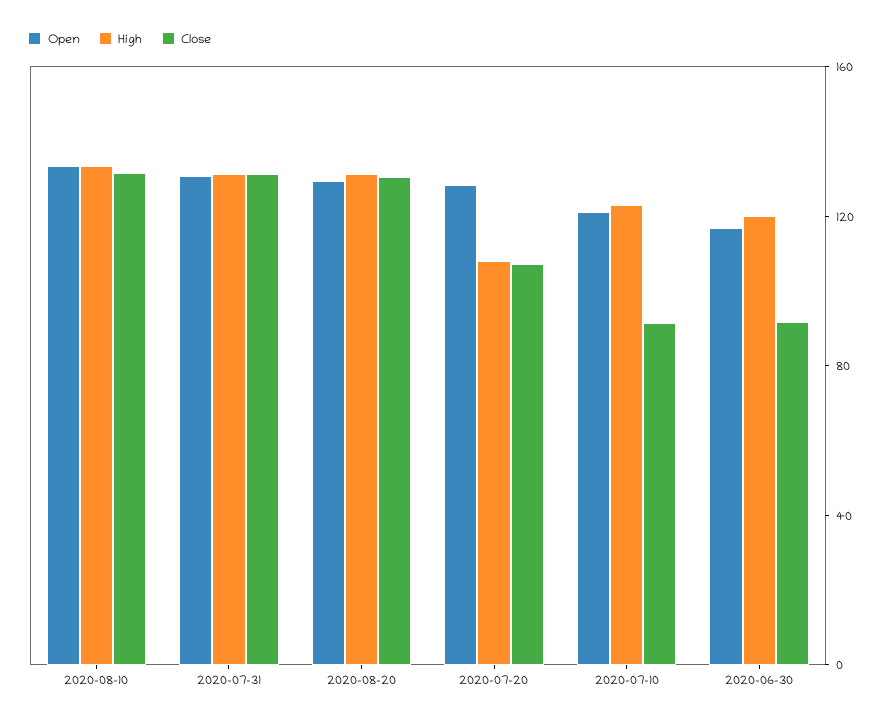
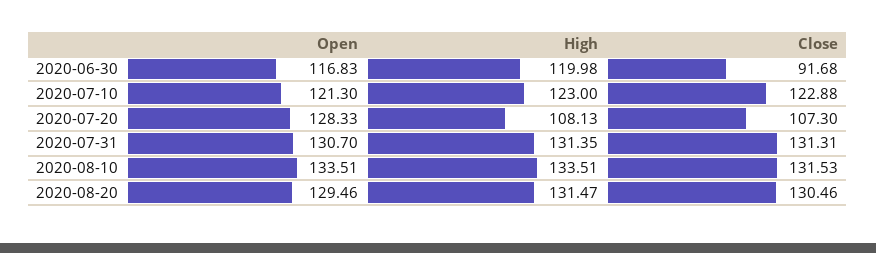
Close, 2020-07-10: 90 -> 122.88

